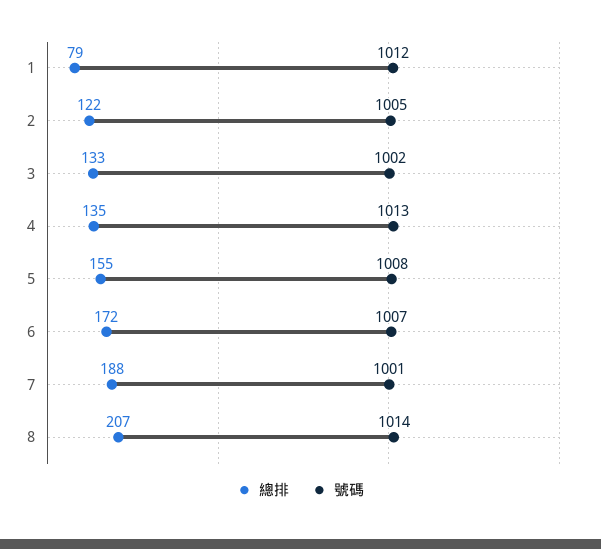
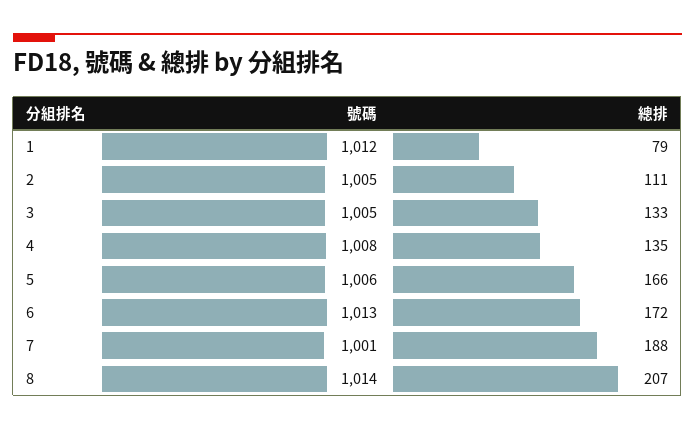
總排, 2: 122 -> 111
號碼, 3: 1002 -> 1005
號碼, 4: 1013 -> 1008
總排, 5: 155 -> 166
號碼, 5: 1008 -> 1006
號碼, 6: 1007 -> 1013

